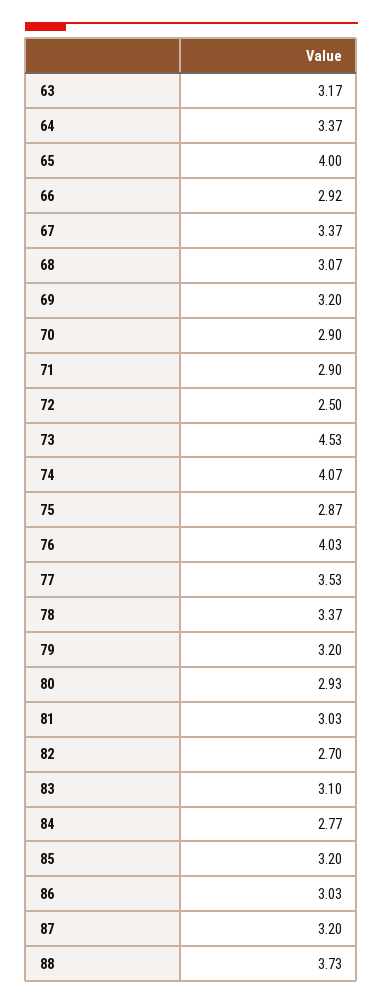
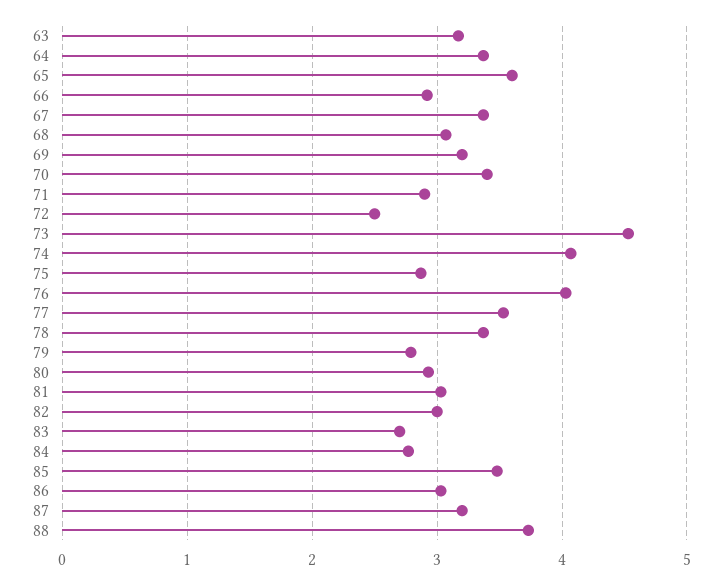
65: 4 -> 3.6
70: 2.9 -> 3.4
79: 3.2 -> 2.8
82: 2.7 -> 3
83: 3.1 -> 2.7
85: 3.2 -> 3.5

